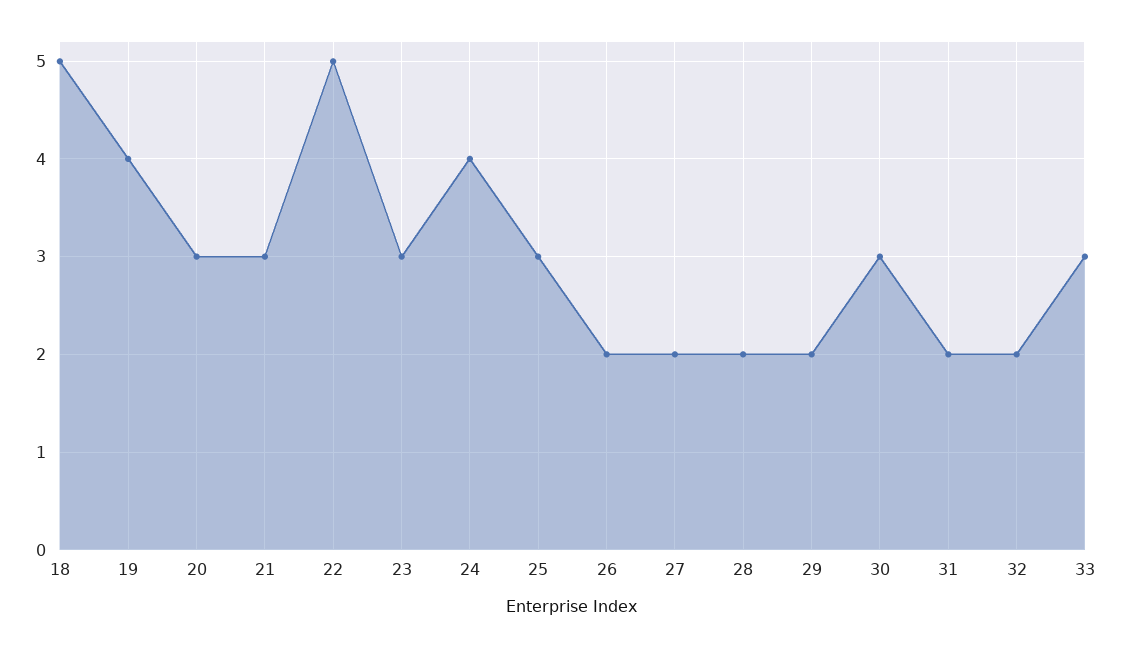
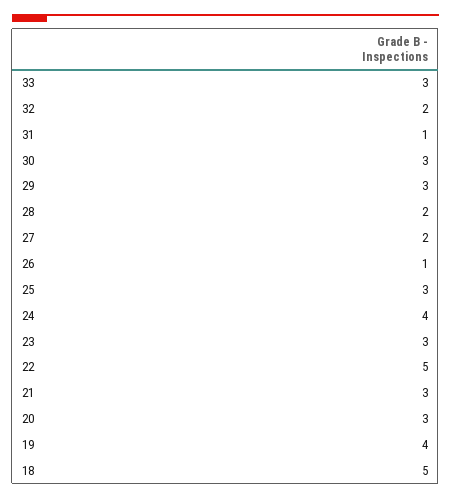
26: 2 -> 1
29: 2 -> 3
31: 2 -> 1

